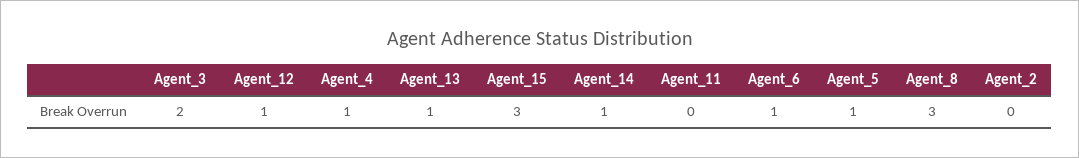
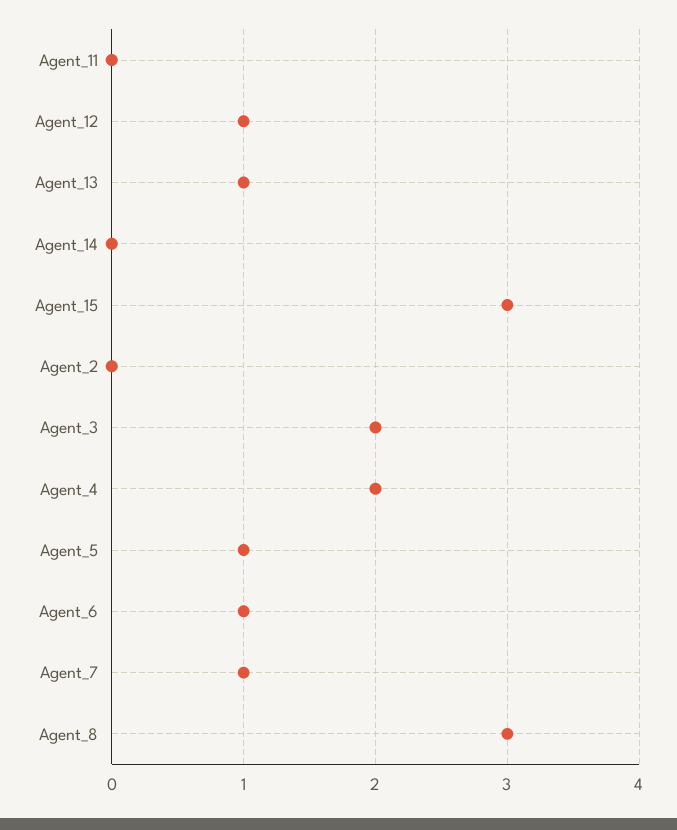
Agent_4: 1 -> 2
Agent_14: 1 -> 0
Agent_7: none -> 1

